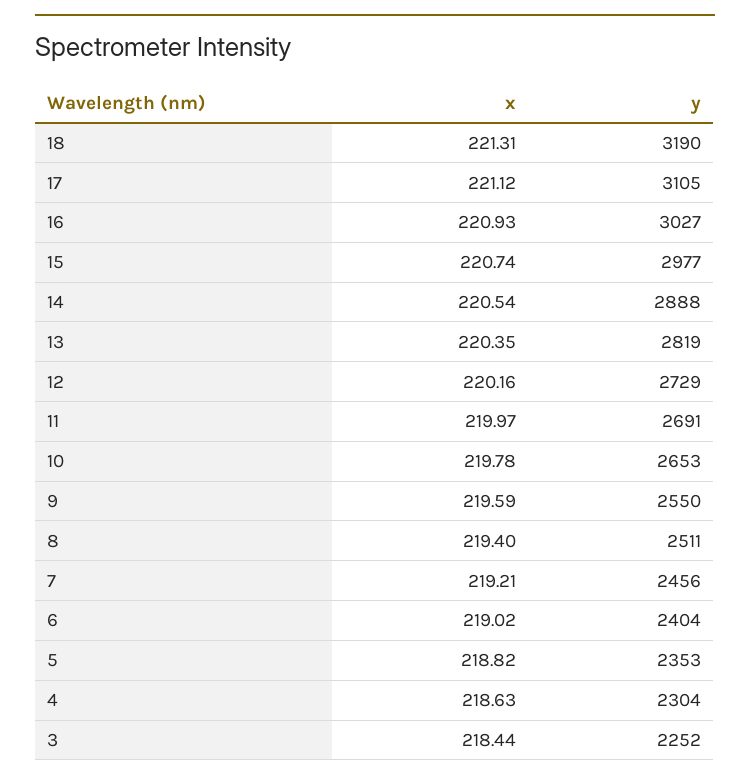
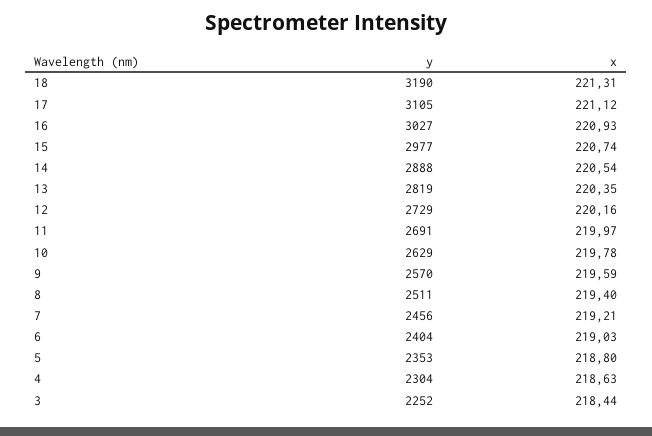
y, 10: 2653 -> 2629
y, 9: 2550 -> 2570
x, 6: 219.02 -> 219.03
x, 5: 218.82 -> 218.8

